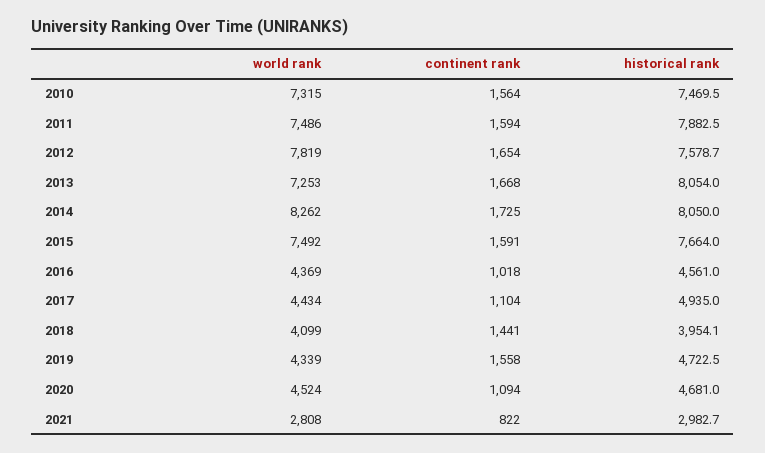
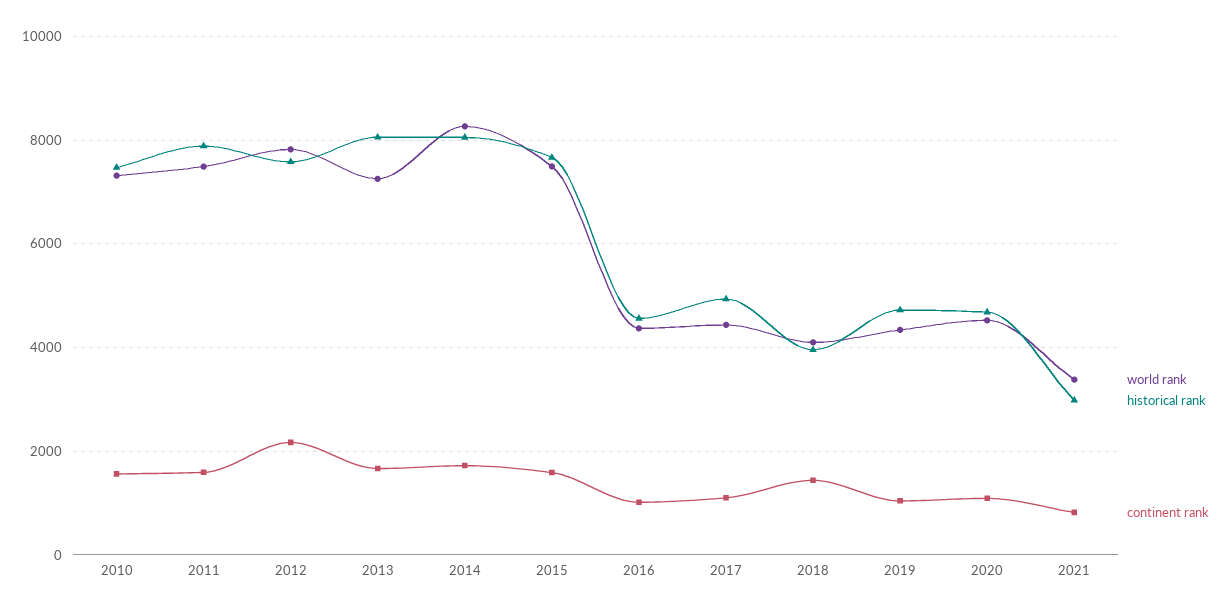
continent rank, 2012: 1654 -> 2200
continent rank, 2019: 1558 -> 1000
world rank, 2021: 2808 -> 3400

